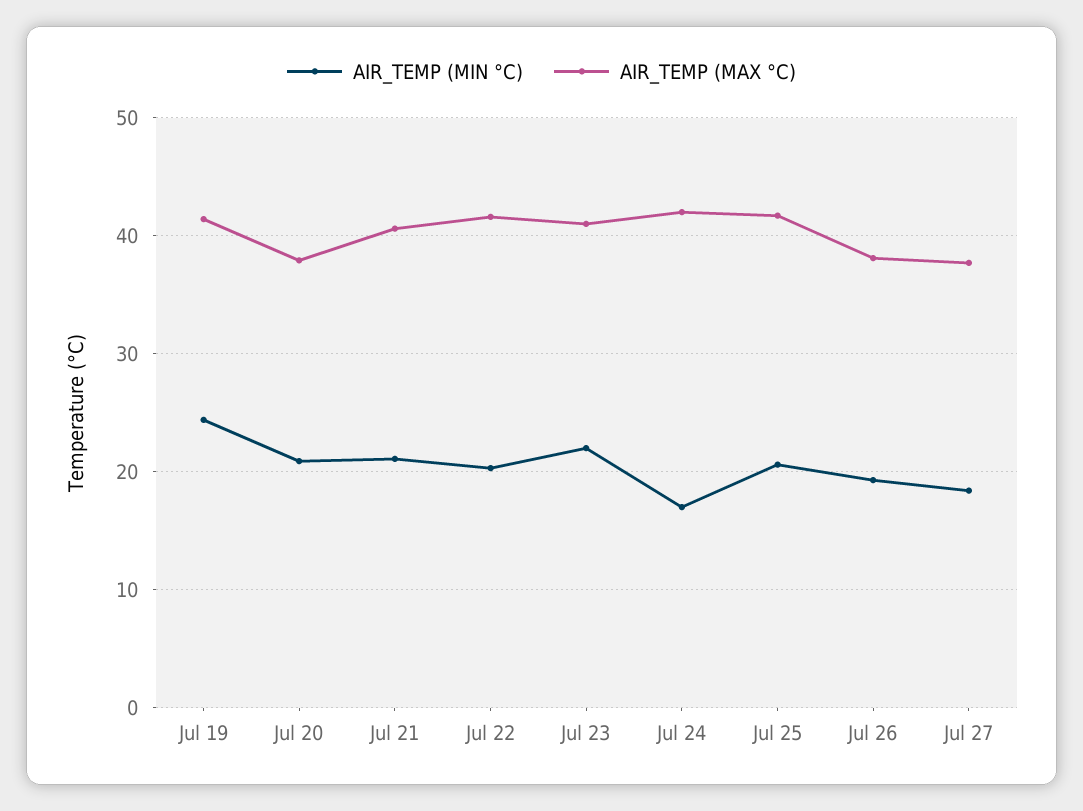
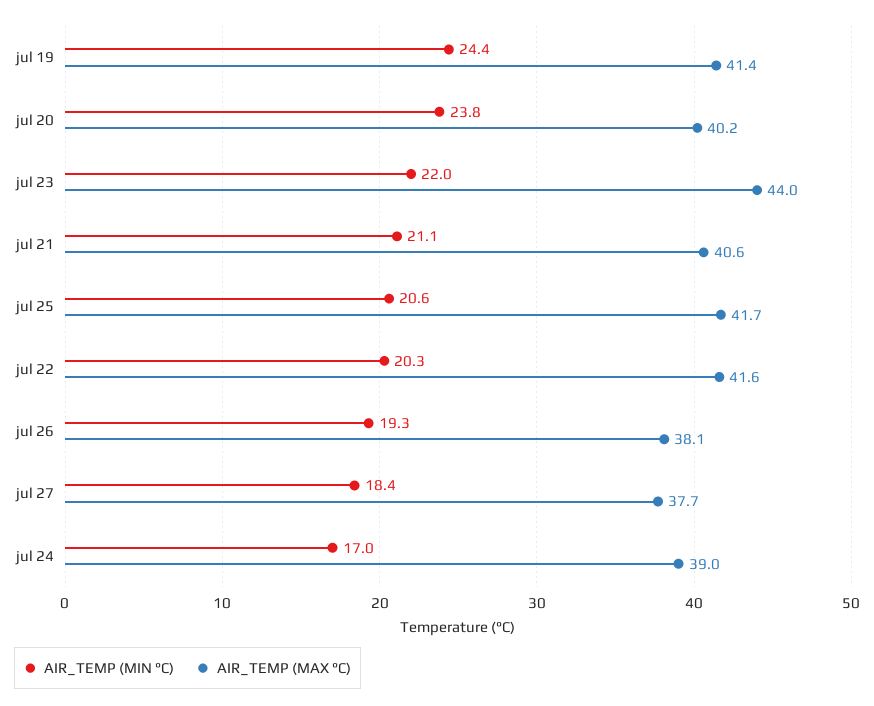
AIR_TEMP (MIN °C), Jul 20: 21 -> 23.8
AIR_TEMP (MAX °C), Jul 20: 38 -> 40.2
AIR_TEMP (MAX °C), Jul 23: 41 -> 44
AIR_TEMP (MAX °C), Jul 24: 42 -> 39

